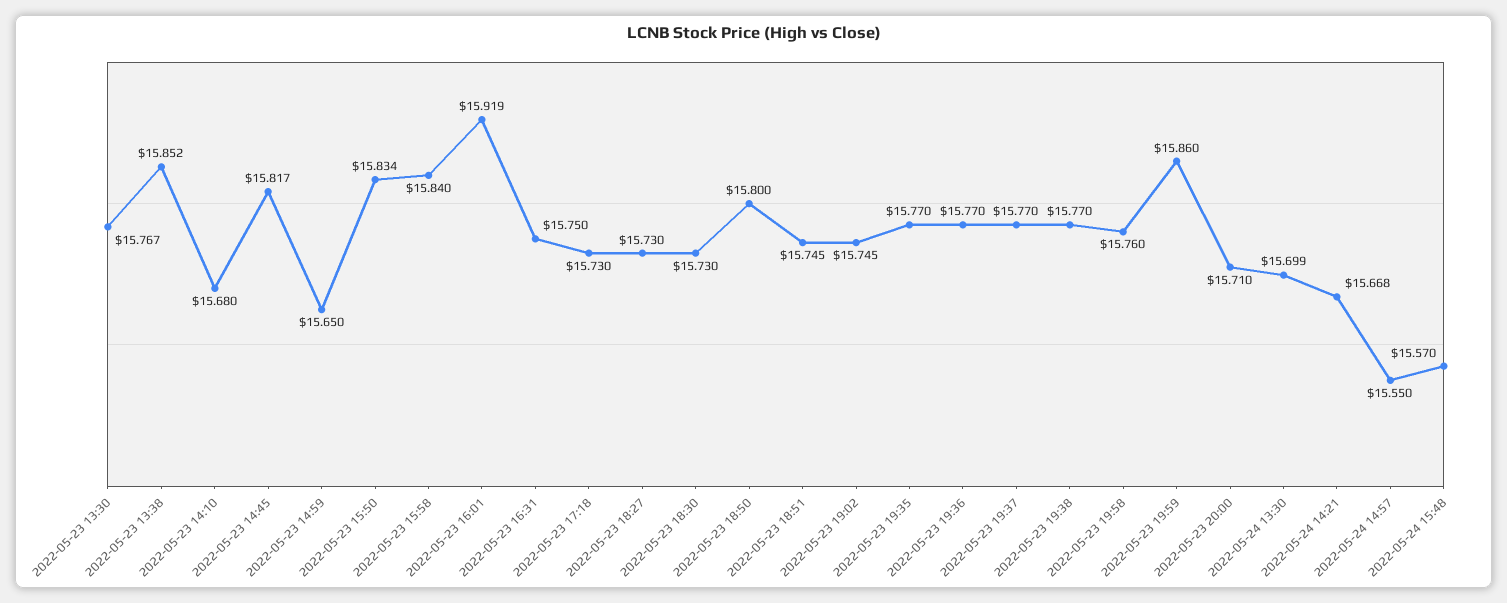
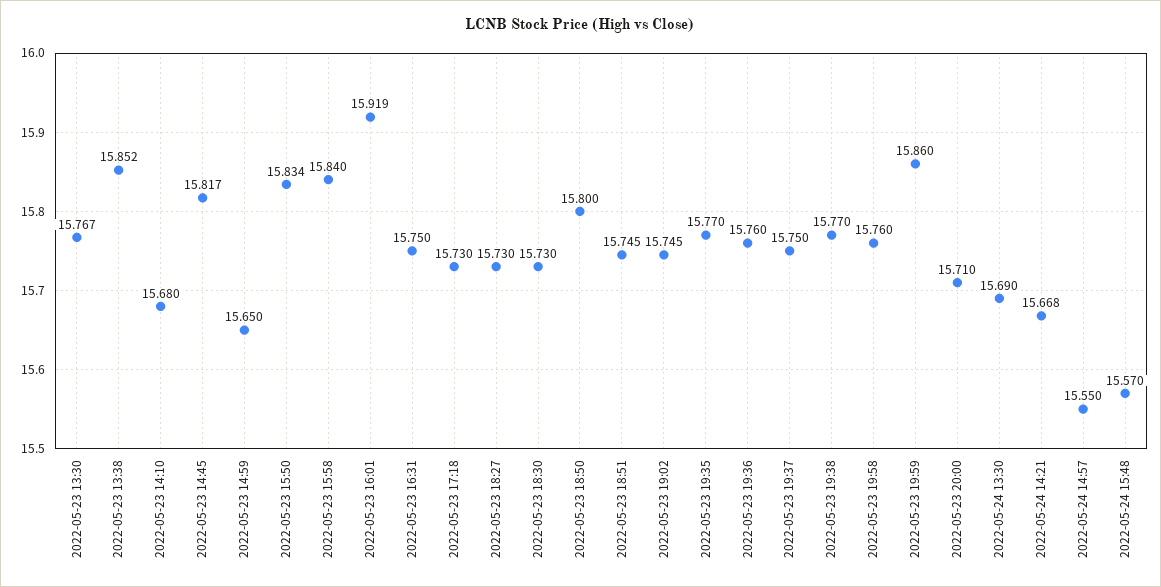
2022-05-23 19:36: 15.77 -> 15.76
2022-05-23 19:37: 15.77 -> 15.75
2022-05-24 13:30: 15.699 -> 15.69

